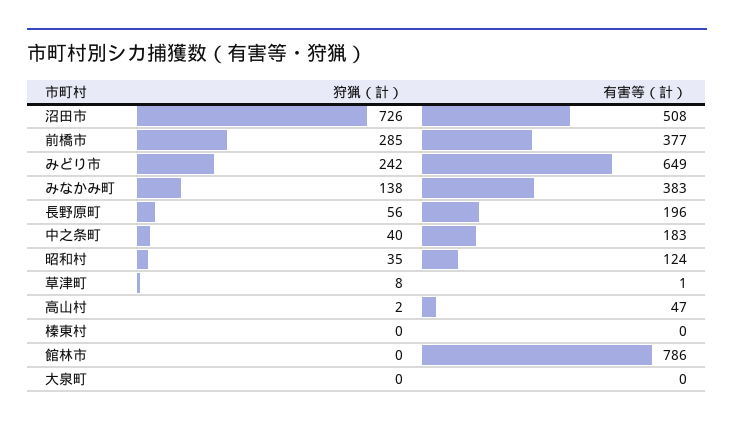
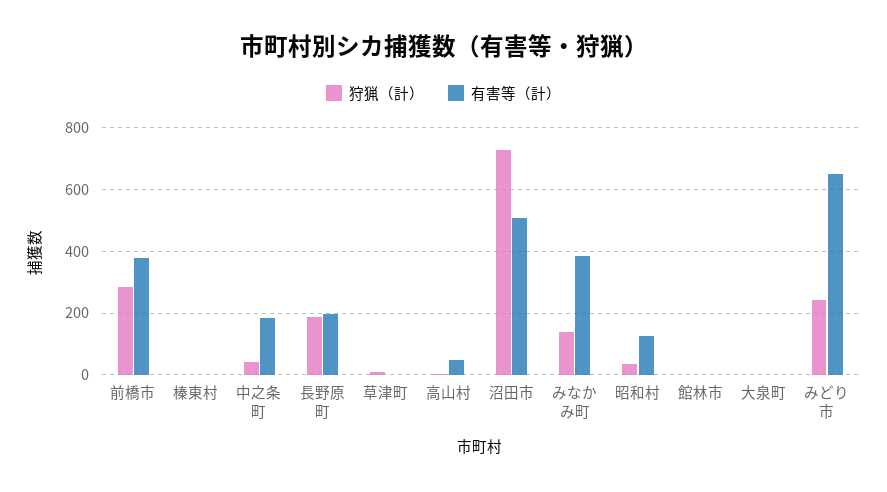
狩猟（計）, 長野原町: 56 -> 180
有害等（計）, 館林市: 786 -> 0

